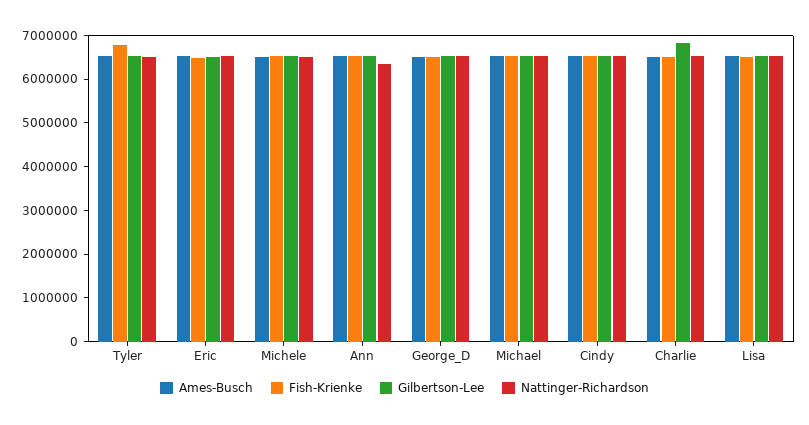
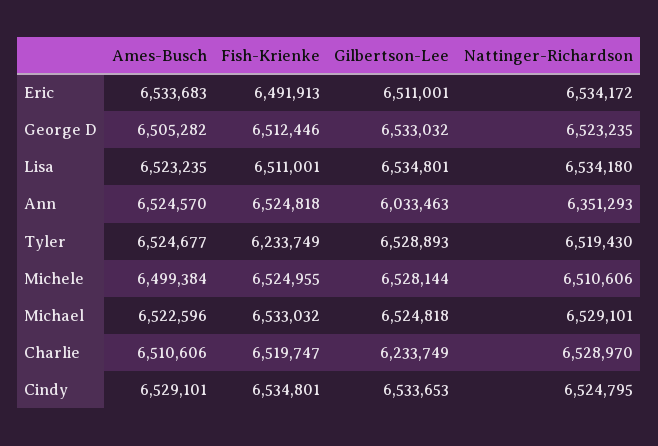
Fish-Krienke, Tyler: 6800000 -> 6233749
Gilbertson-Lee, Ann: 6600000 -> 6033463
Gilbertson-Lee, Charlie: 6800000 -> 6233749

